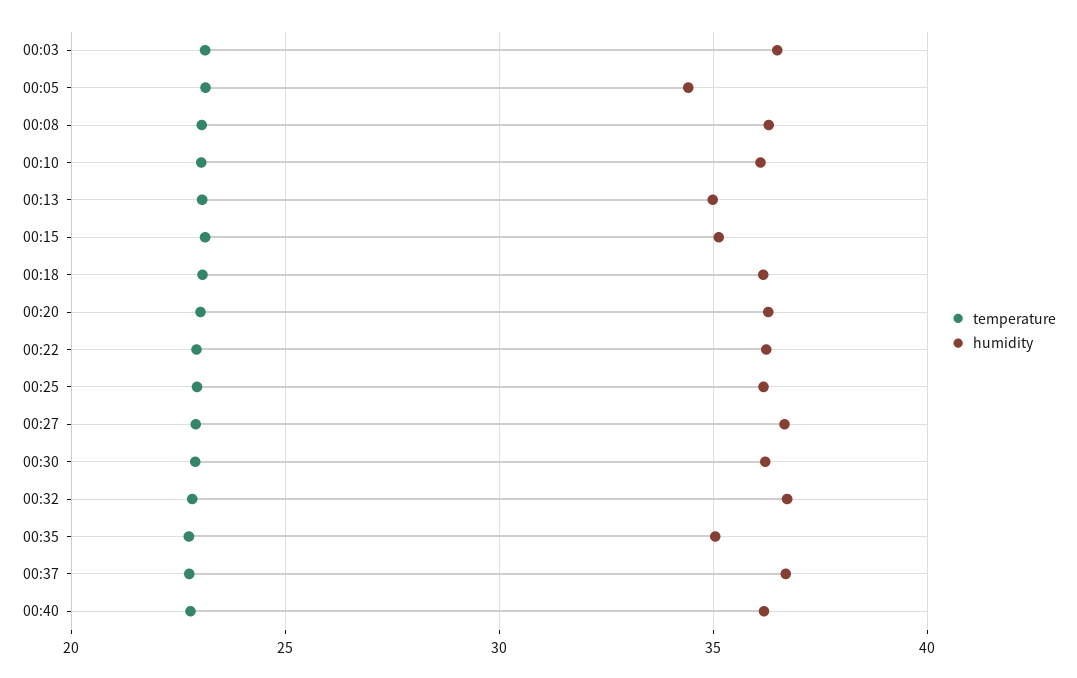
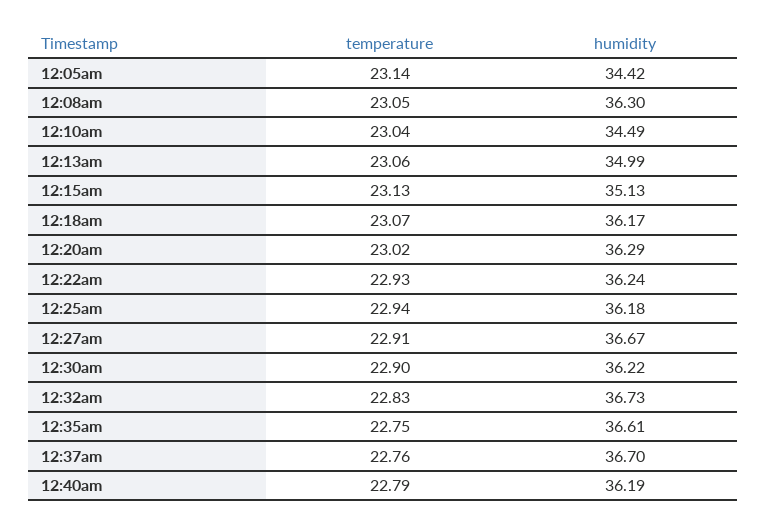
temperature, 00:03: 23 -> none
humidity, 00:03: 36.5 -> none
humidity, 00:10: 36 -> 34.49
humidity, 00:35: 35 -> 36.61

